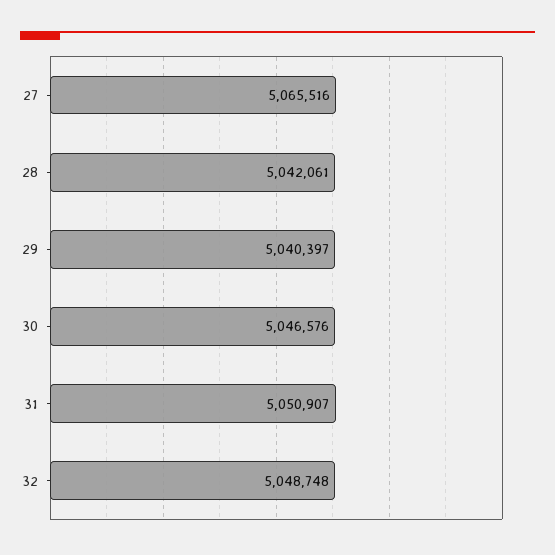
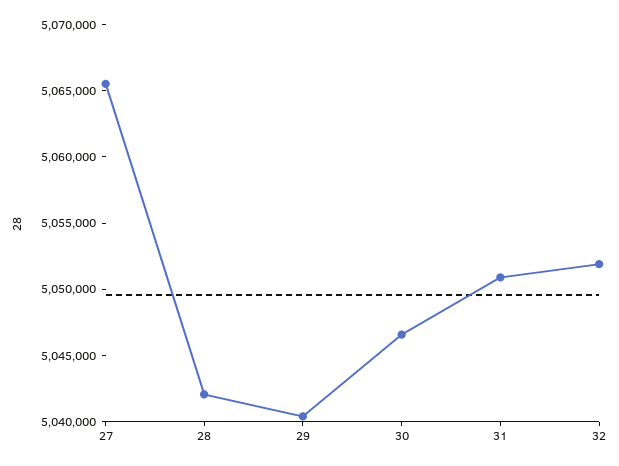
32: 5048748 -> 5052000

